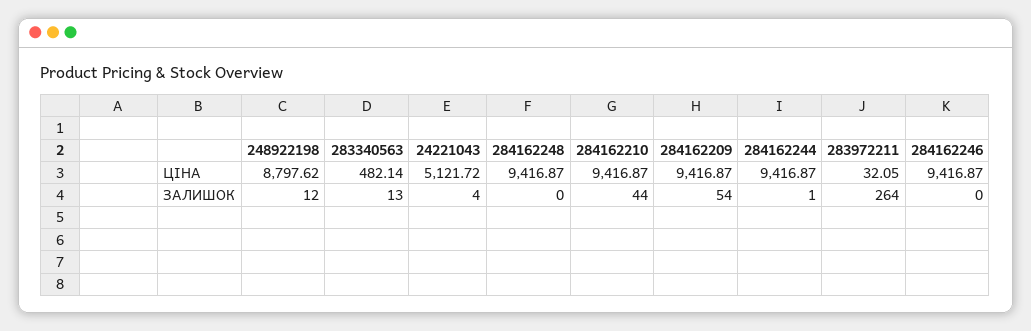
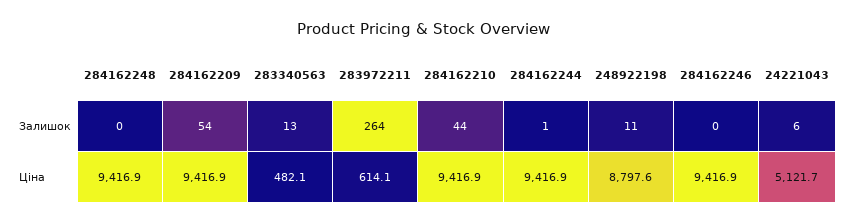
283972211, ЦІНА: 32.05 -> 614.1
248922198, ЗАЛИШОК: 12 -> 11
24221043, ЗАЛИШОК: 4 -> 6

